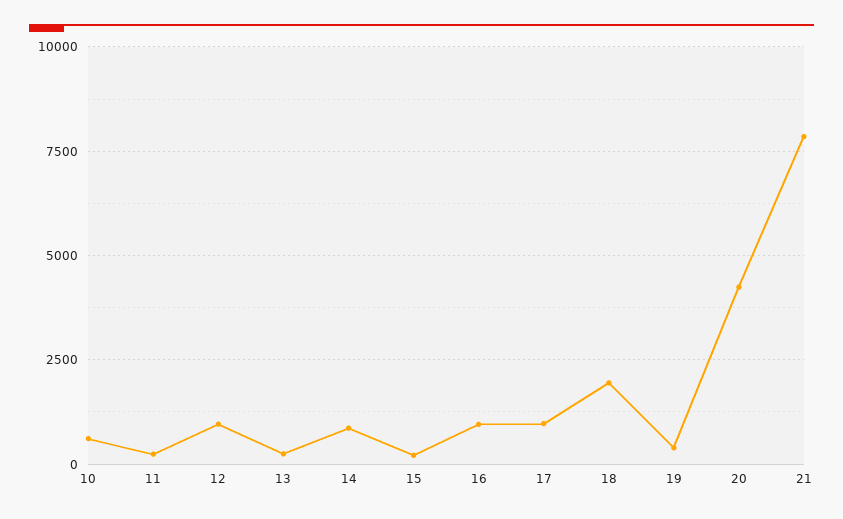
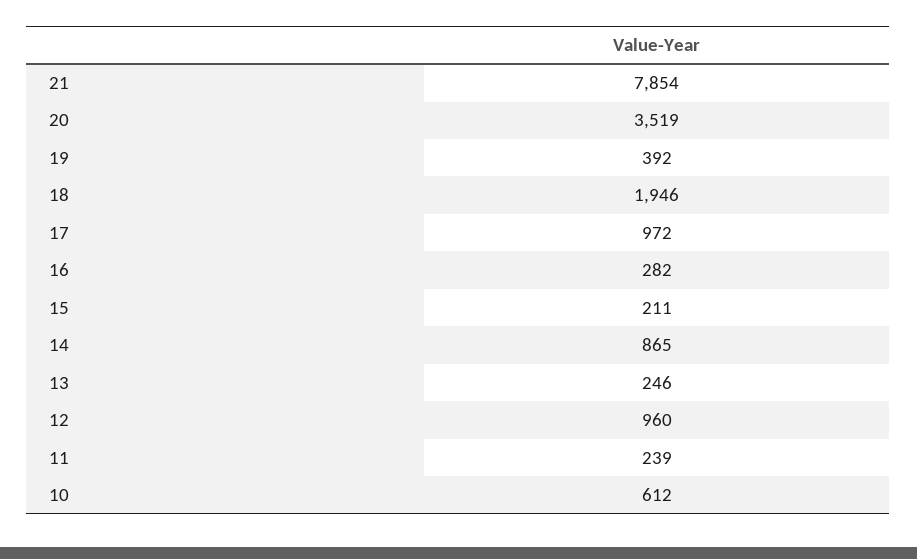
16: 1000 -> 282
20: 4250 -> 3519

